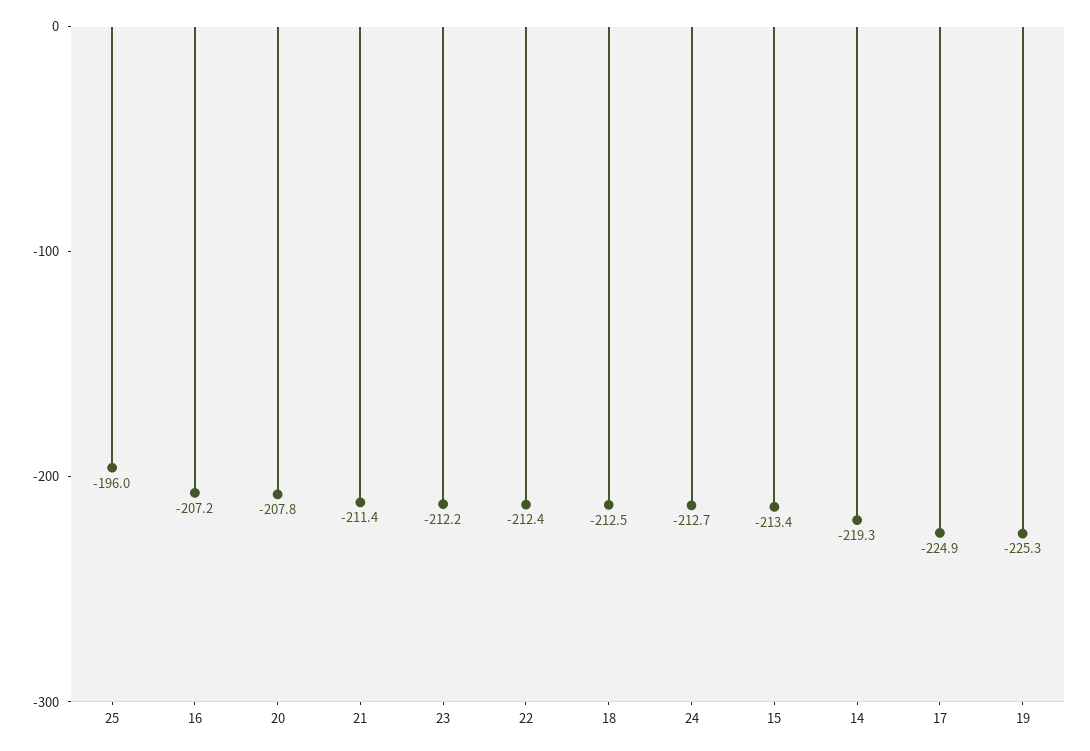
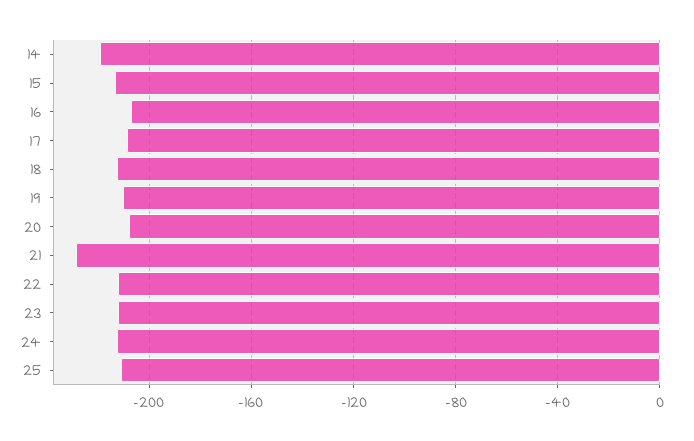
25: -196 -> -210
21: -211.4 -> -230
17: -224.9 -> -210
19: -225.3 -> -210

